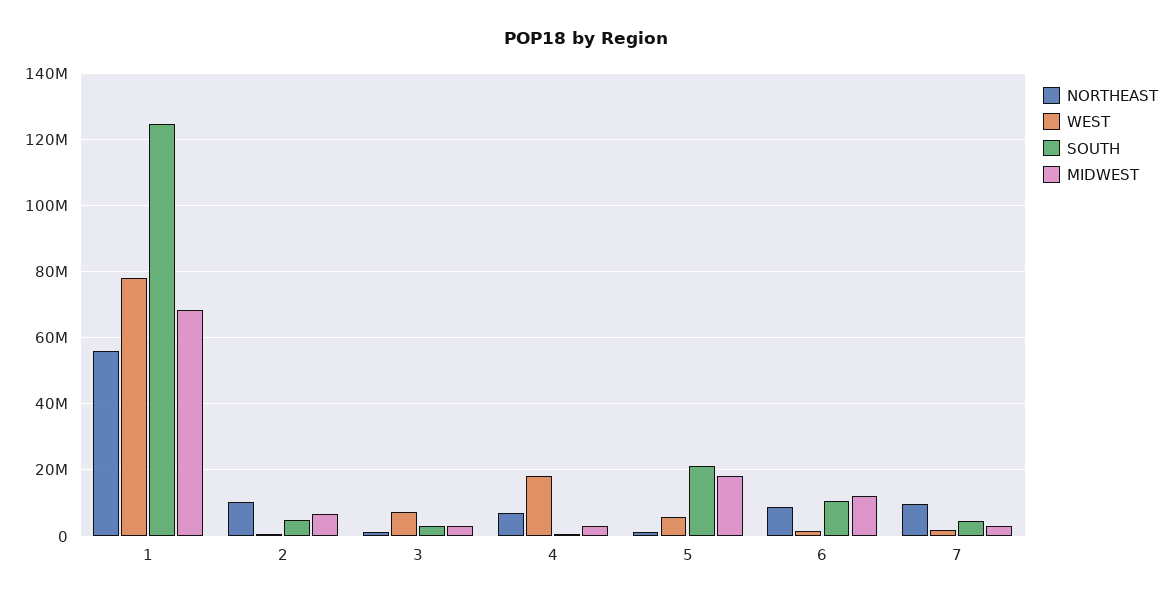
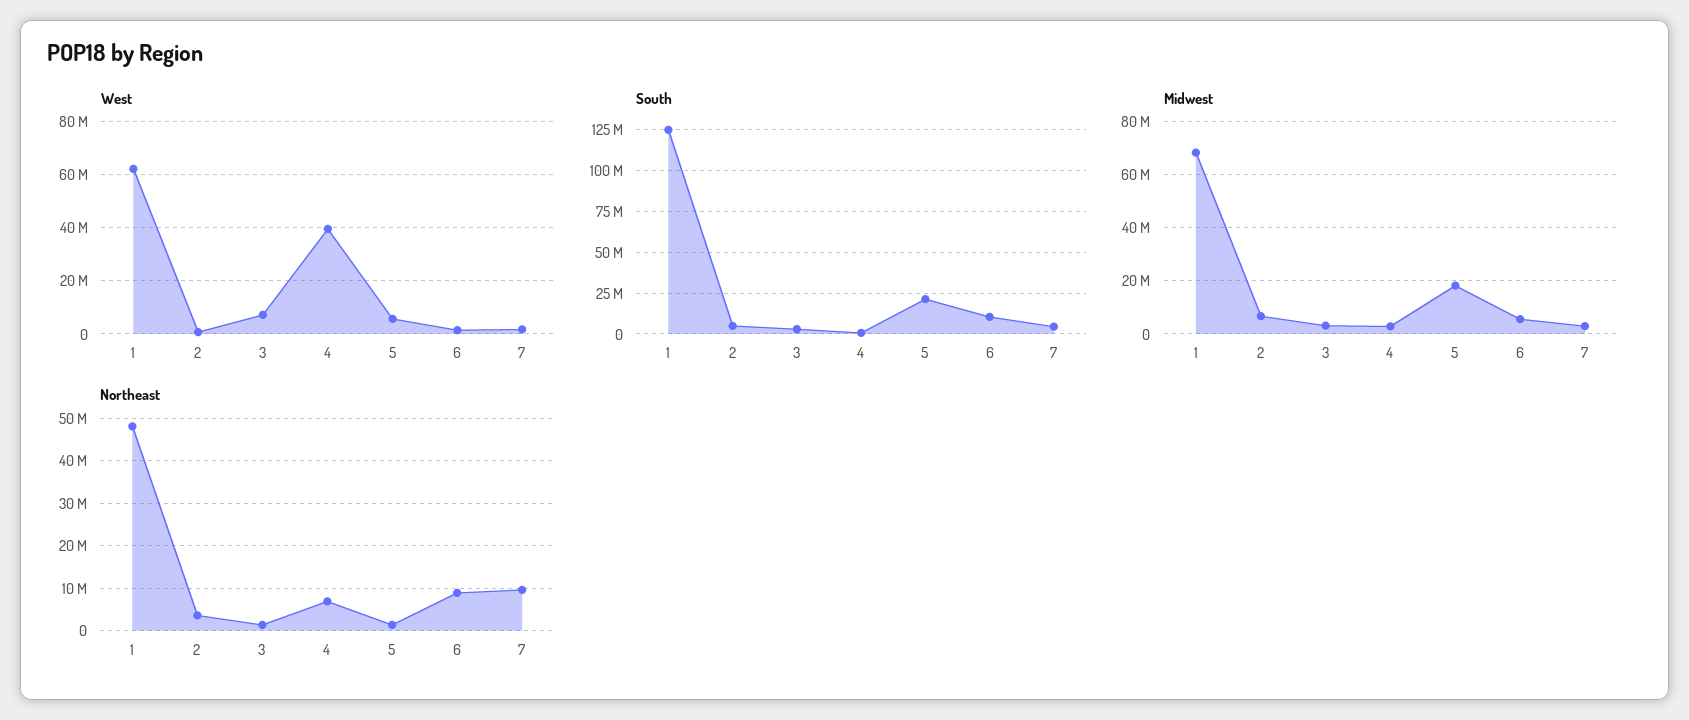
NORTHEAST, 1: 56000000 -> 48000000
WEST, 1: 78000000 -> 62500000
NORTHEAST, 2: 10000000 -> 4000000
WEST, 4: 18000000 -> 40000000
MIDWEST, 6: 12000000 -> 5000000

